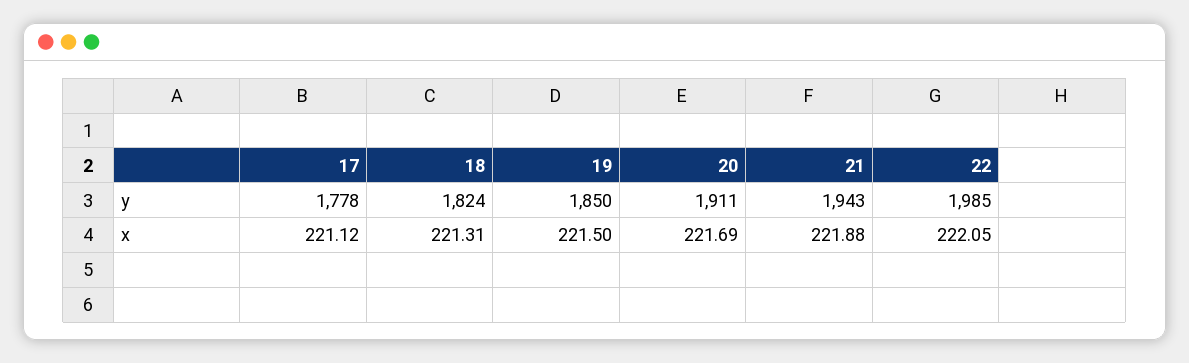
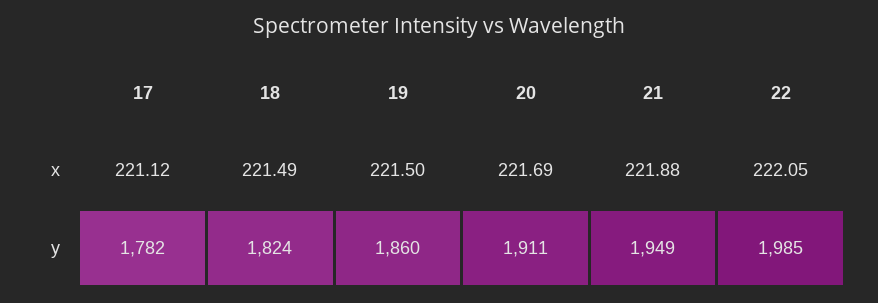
17, y: 1778 -> 1782
19, y: 1850 -> 1860
21, y: 1943 -> 1949
18, x: 221.31 -> 221.49

